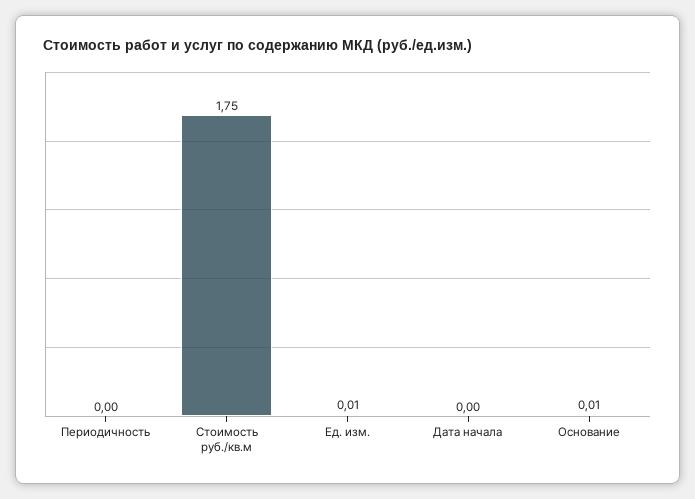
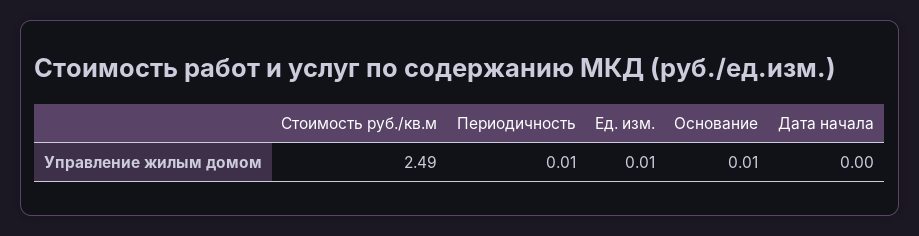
Периодичность: 0 -> 0.01
Стоимость руб./кв.м: 1.75 -> 2.49

